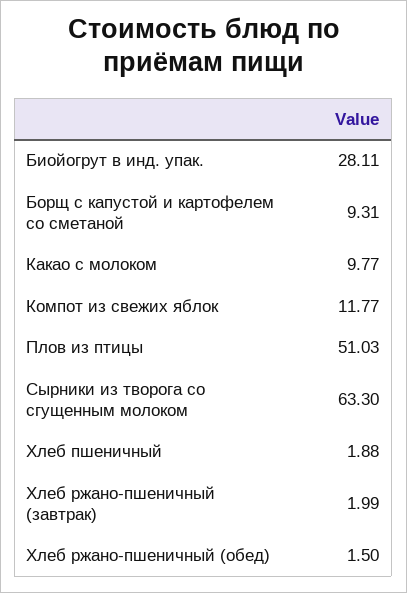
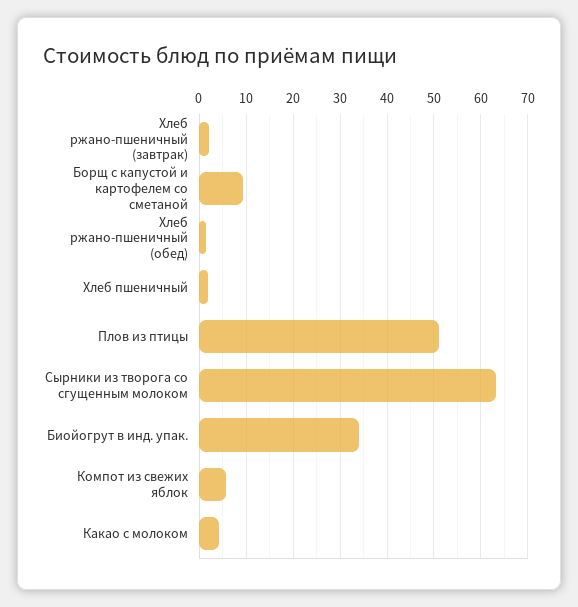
Биойогрут в инд. упак.: 28.11 -> 34
Какао с молоком: 9.77 -> 4
Компот из свежих яблок: 11.77 -> 6

